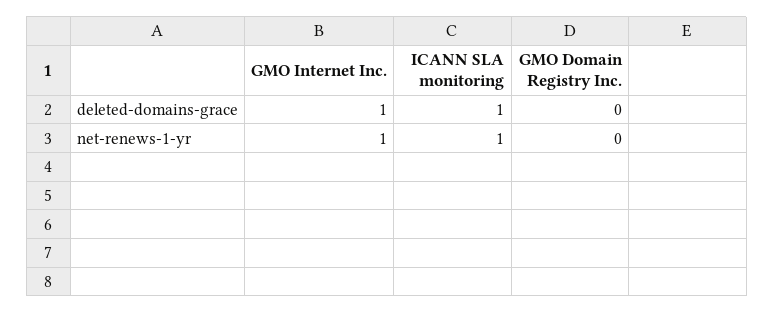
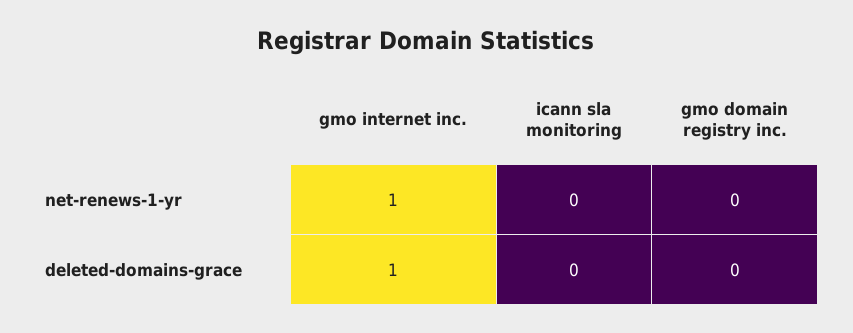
ICANN SLA monitoring, deleted-domains-grace: 1 -> 0
ICANN SLA monitoring, net-renews-1-yr: 1 -> 0

